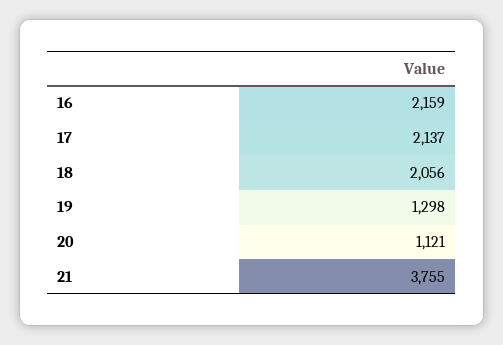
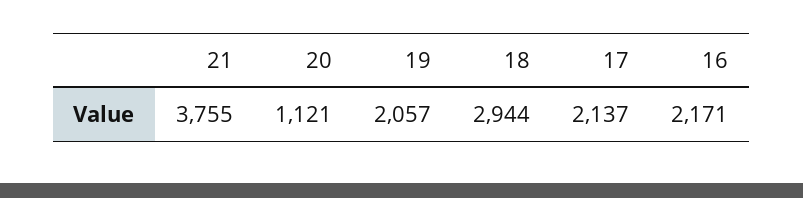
16: 2159 -> 2171
18: 2056 -> 2944
19: 1298 -> 2057

